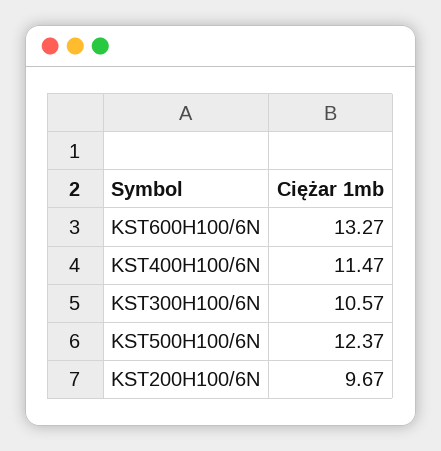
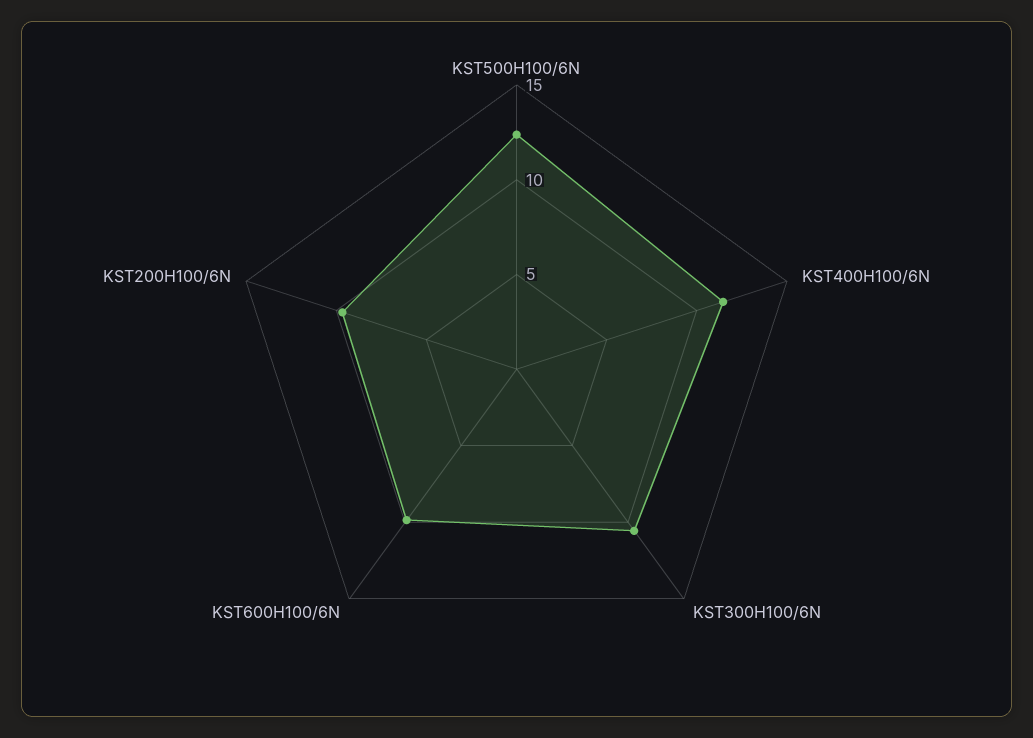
KST600H100/6N: 13.27 -> 10

